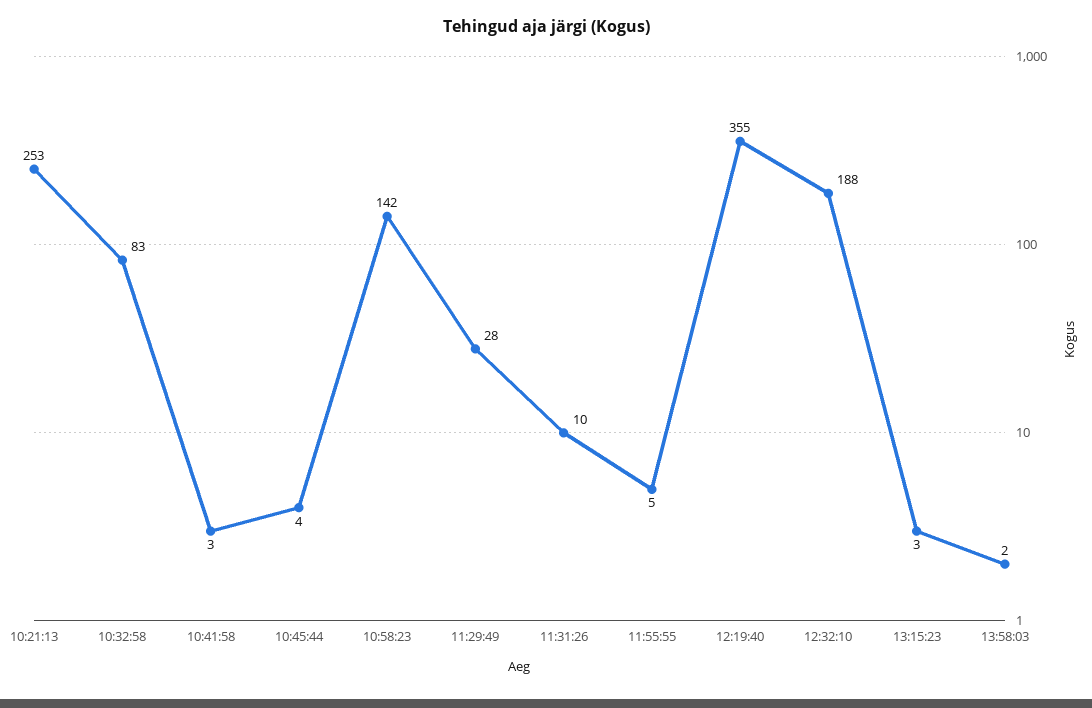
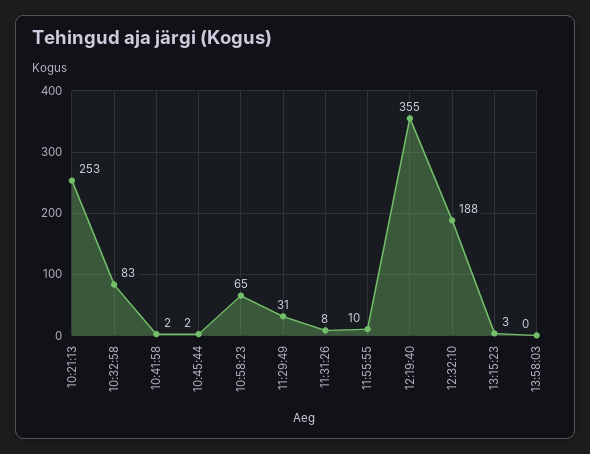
10:41:58: 3 -> 2
10:45:44: 4 -> 2
10:58:23: 142 -> 65
11:29:49: 28 -> 31
11:31:26: 10 -> 8
11:55:55: 5 -> 10
13:58:03: 2 -> 0

